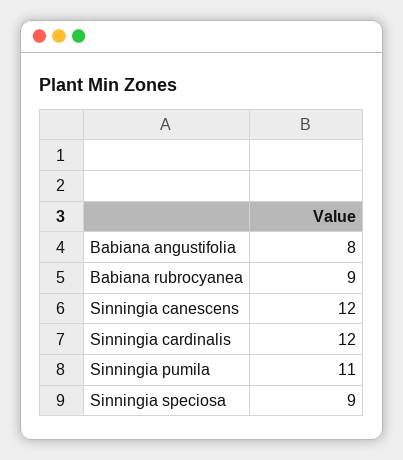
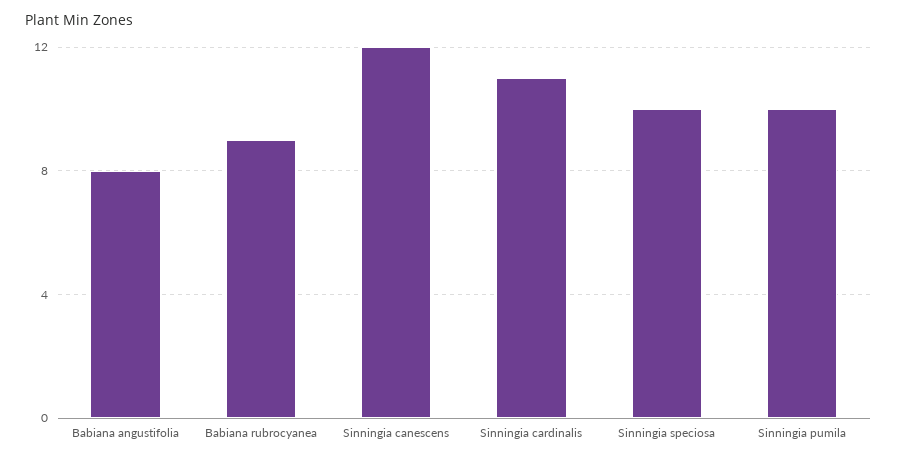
Sinningia cardinalis: 12 -> 11
Sinningia pumila: 11 -> 10
Sinningia speciosa: 9 -> 10

